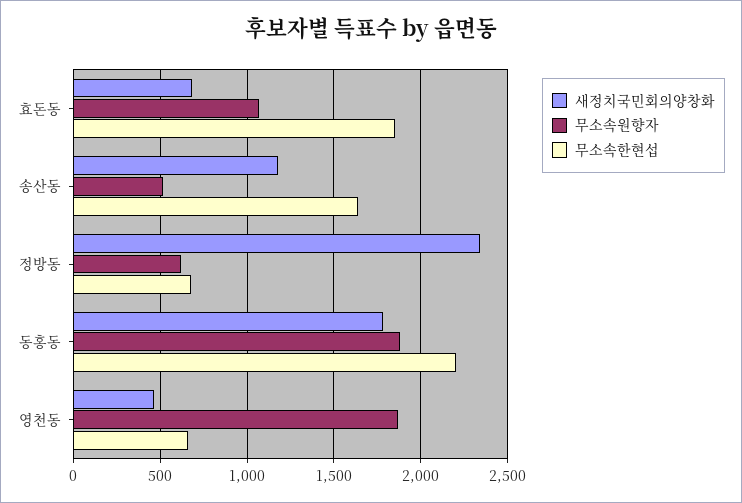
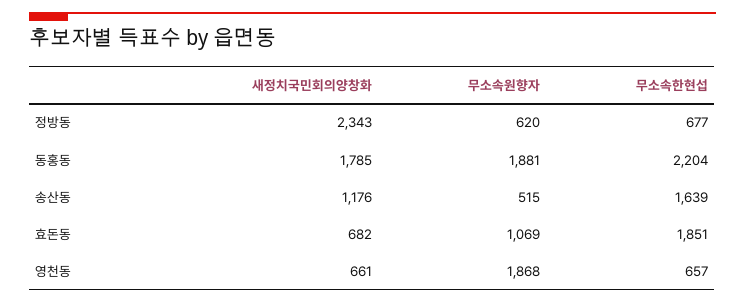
새정치국민회의양창화, 영천동: 450 -> 661

